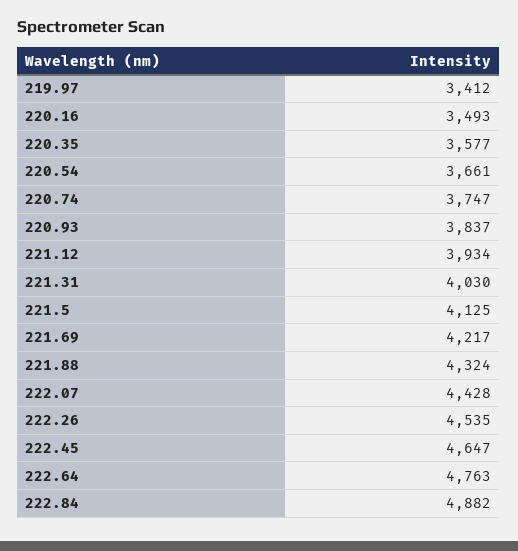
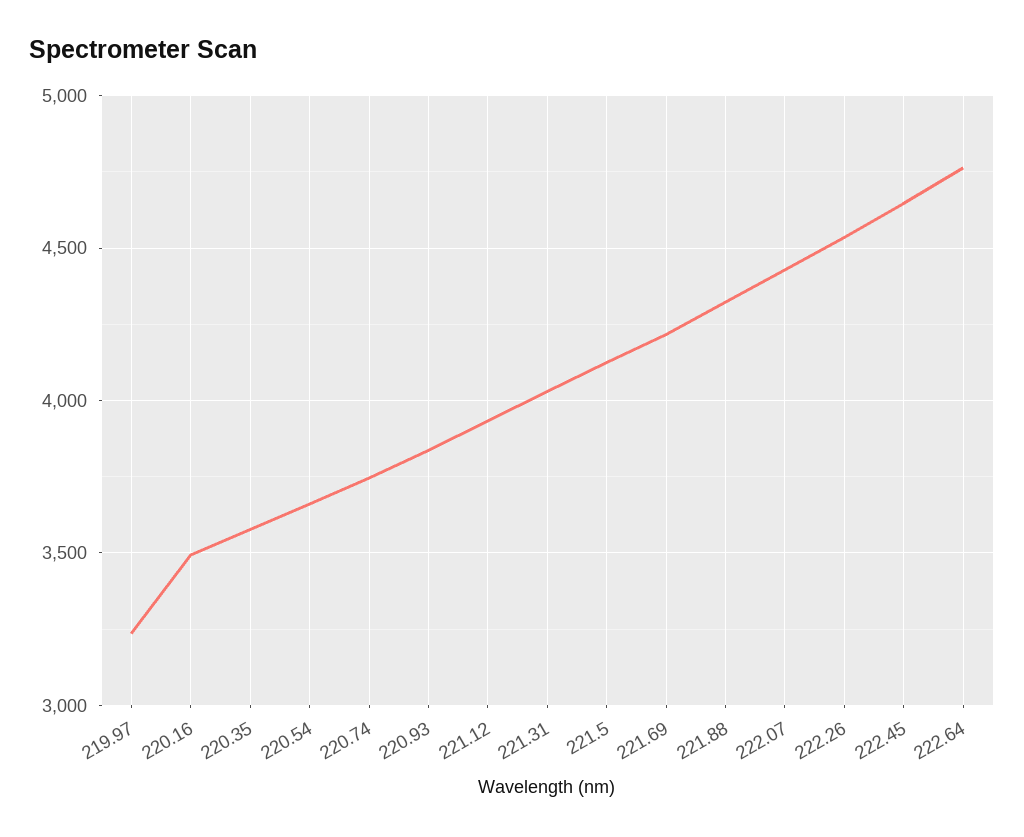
219.97: 3412 -> 3250
222.84: 4882 -> none

